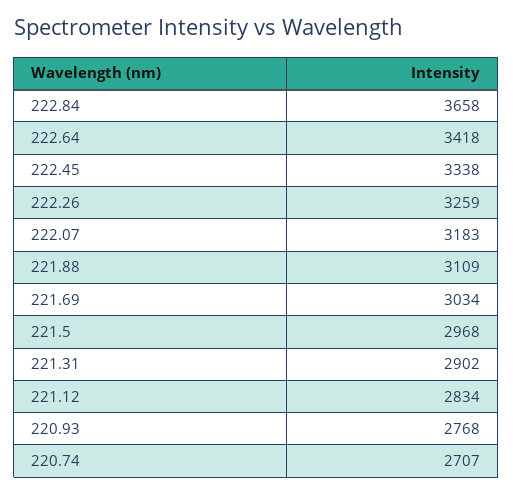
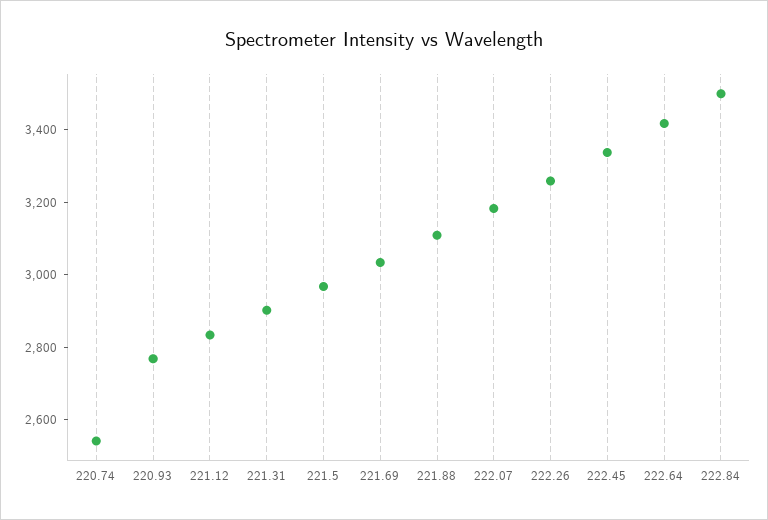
222.84: 3658 -> 3500
220.74: 2707 -> 2550

